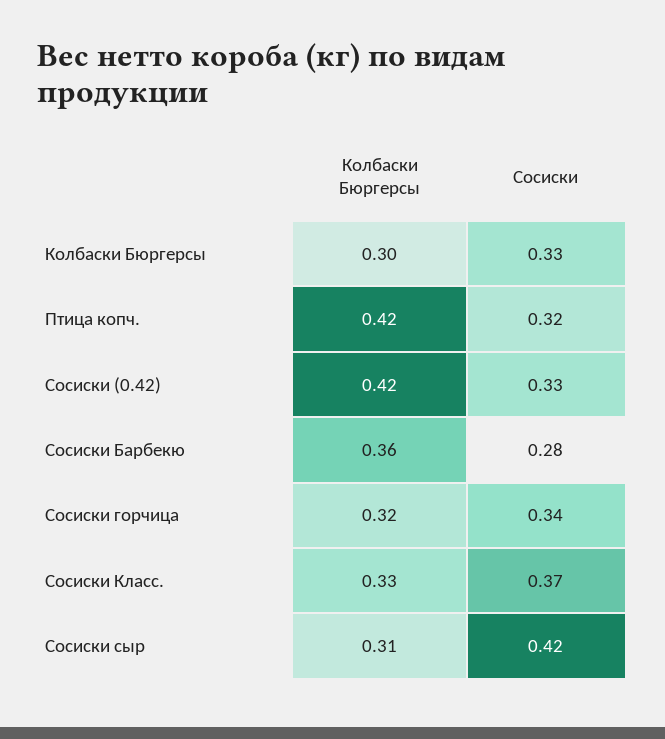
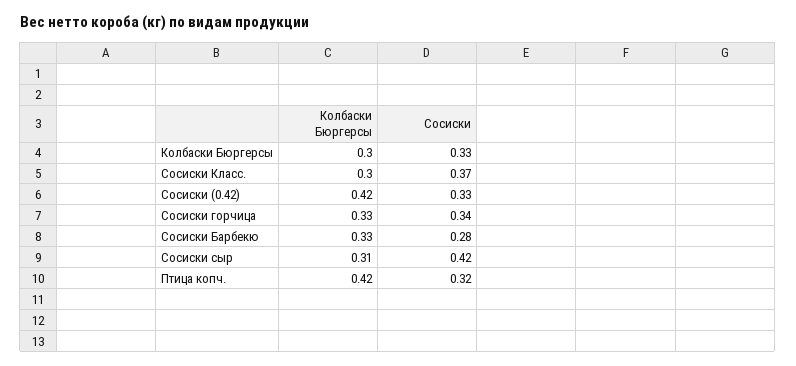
Колбаски Бюргерсы, Сосиски Барбекю: 0.36 -> 0.33
Колбаски Бюргерсы, Сосиски горчица: 0.32 -> 0.33
Колбаски Бюргерсы, Сосиски Класс.: 0.33 -> 0.3

